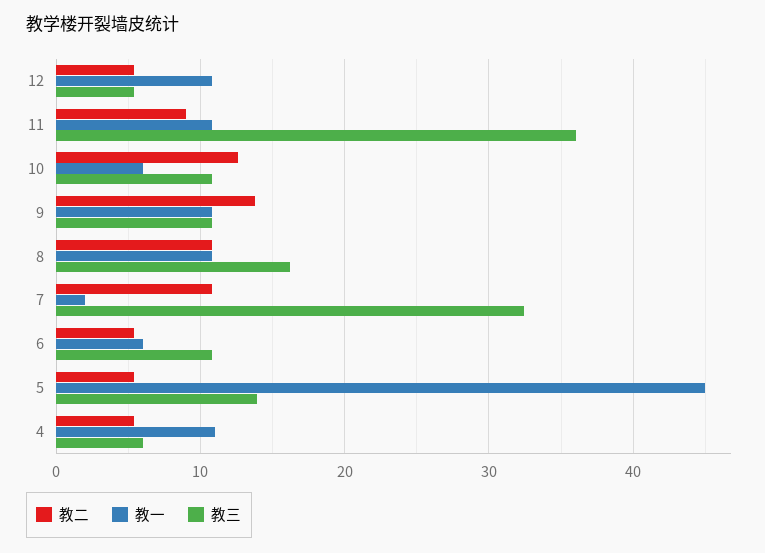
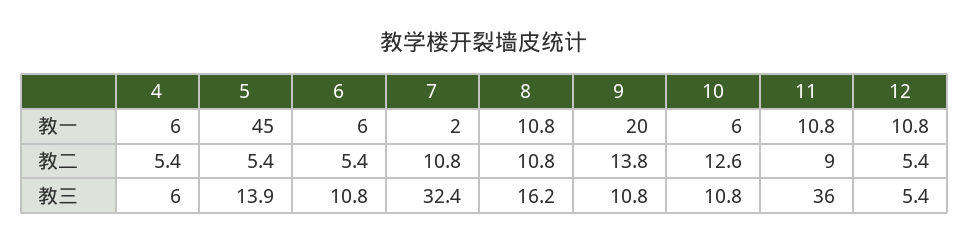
教一, 9: 11 -> 20
教一, 4: 11 -> 6

